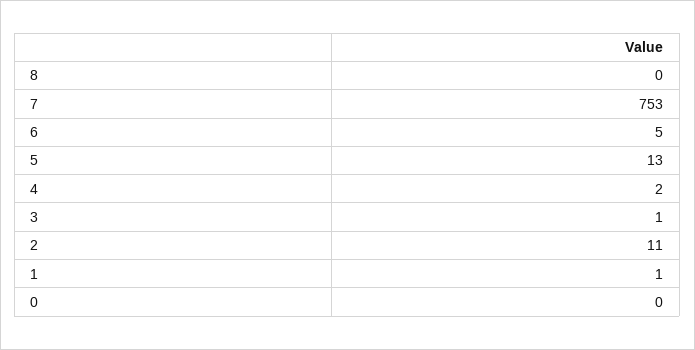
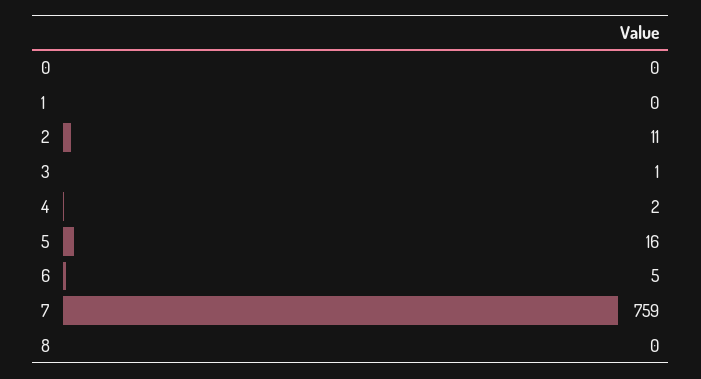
7: 753 -> 759
5: 13 -> 16
1: 1 -> 0

